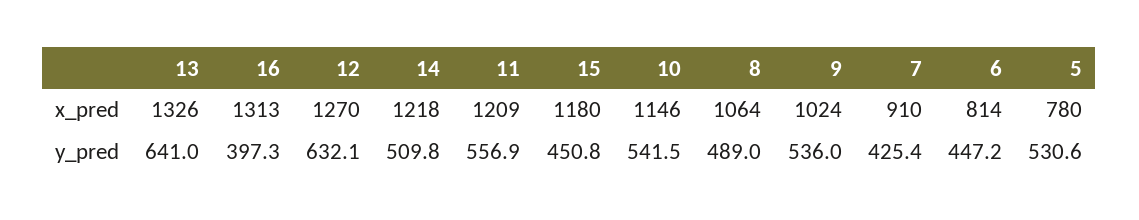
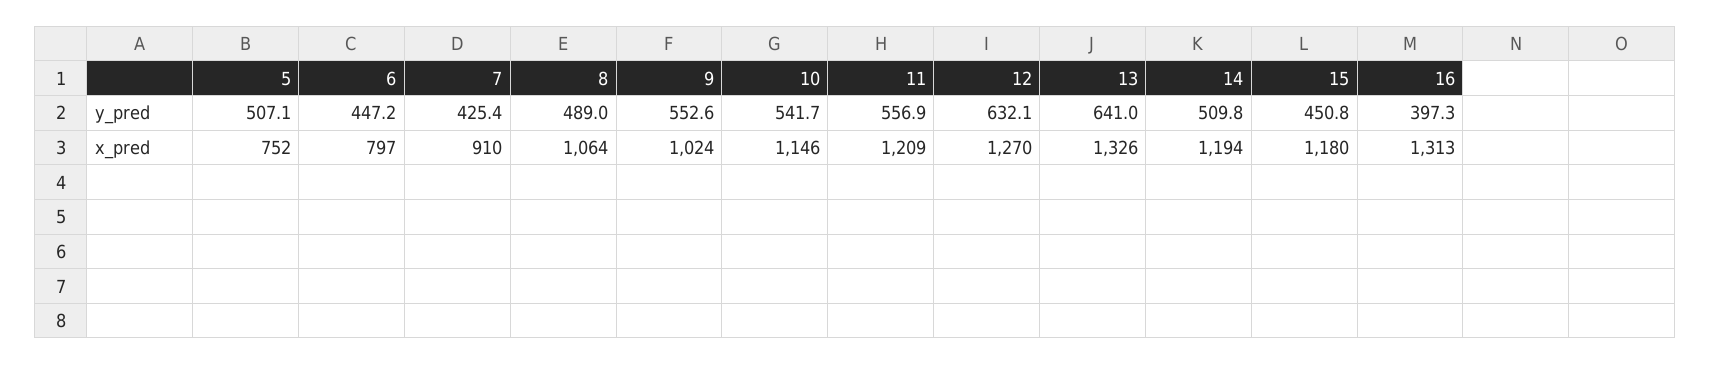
14, x_pred: 1218 -> 1194
6, x_pred: 814 -> 797
5, x_pred: 780 -> 752
10, y_pred: 541.5 -> 541.7
9, y_pred: 536 -> 552.6
5, y_pred: 530.6 -> 507.1

